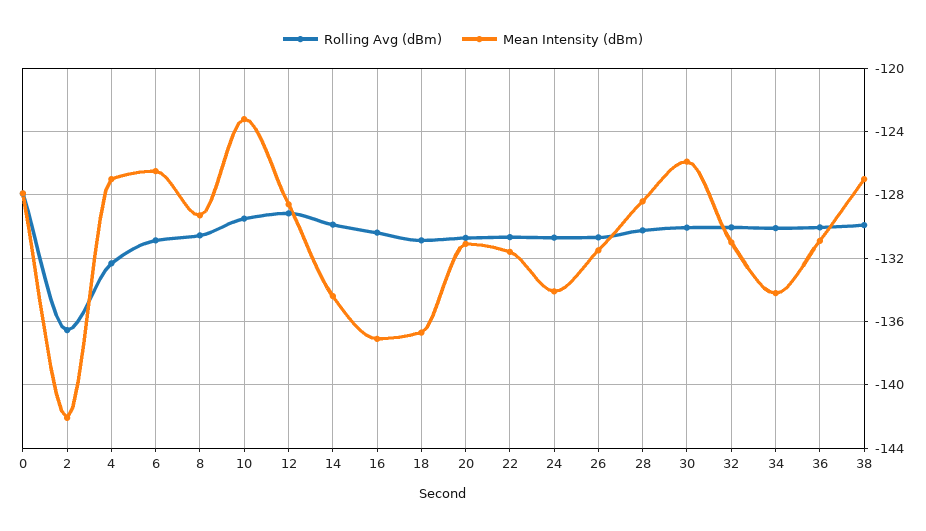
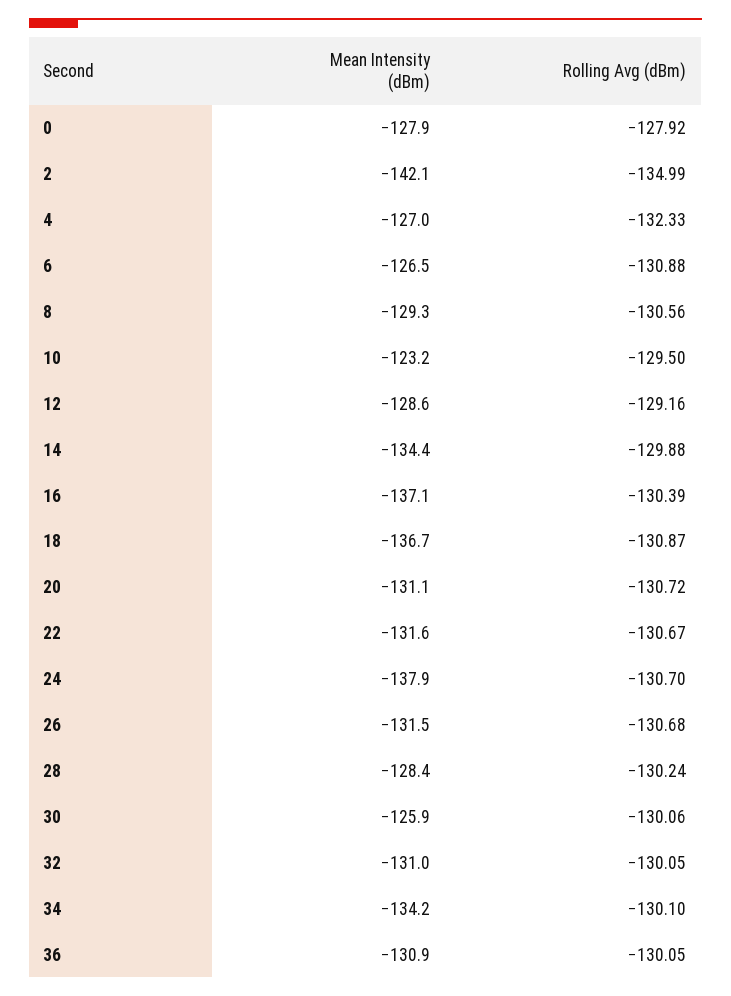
Rolling Avg (dBm), 2: -136.5 -> -134.99
Mean Intensity (dBm), 24: -134 -> -137.9
Rolling Avg (dBm), 38: -130 -> none
Mean Intensity (dBm), 38: -127 -> none

